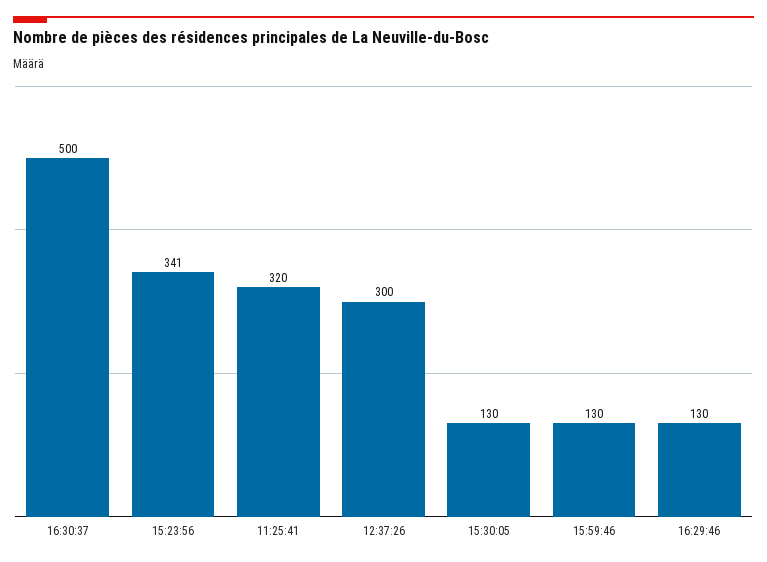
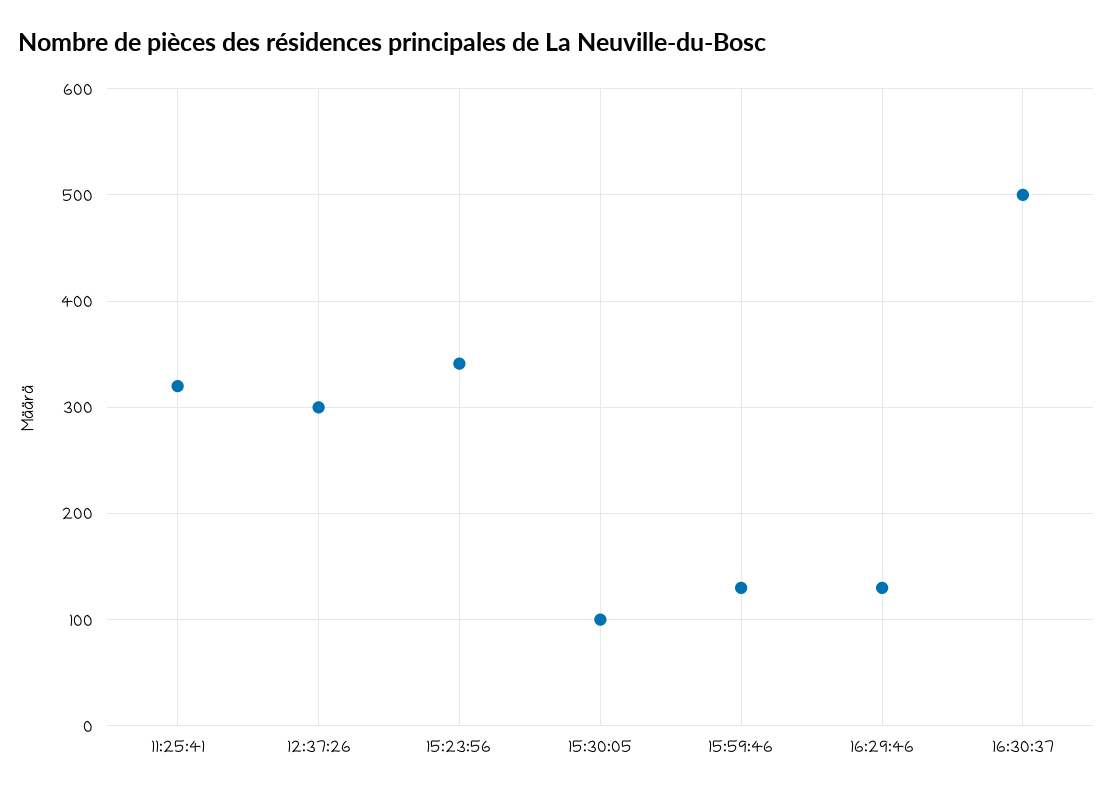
15:30:05: 130 -> 100

